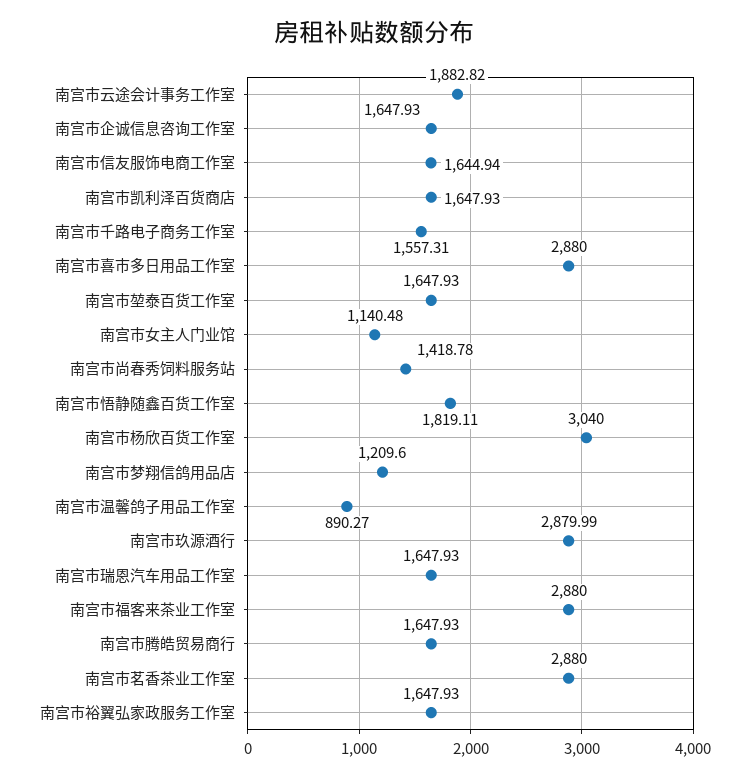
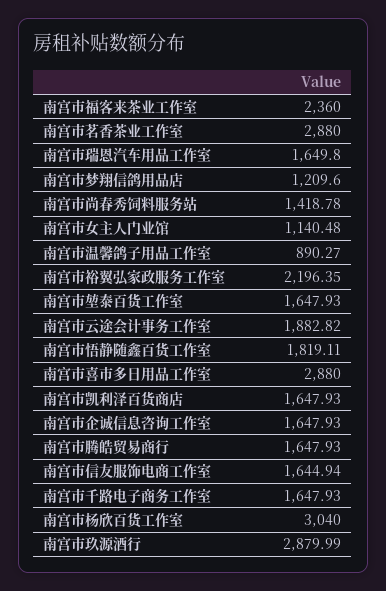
南宫市千路电子商务工作室: 1557.31 -> 1647.93
南宫市瑞恩汽车用品工作室: 1647.93 -> 1649.8
南宫市福客来茶业工作室: 2880 -> 2360
南宫市裕翼弘家政服务工作室: 1647.93 -> 2196.35

